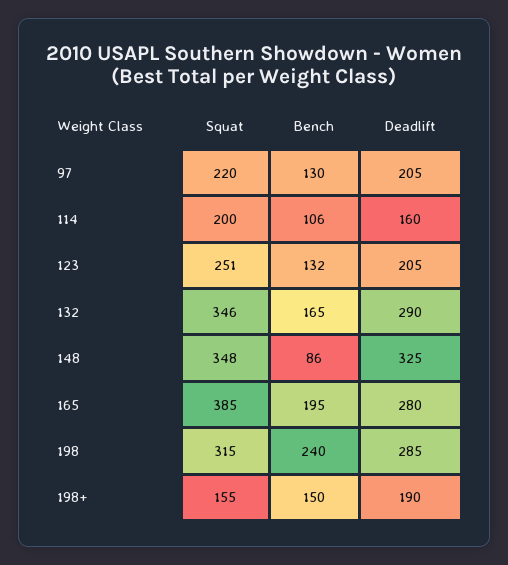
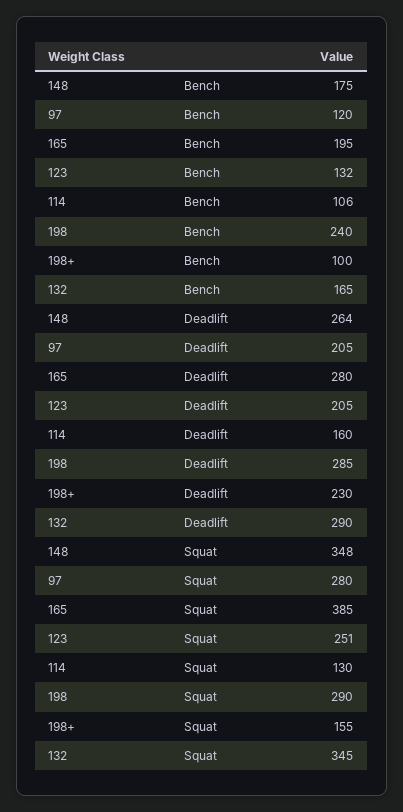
Squat, 97: 220 -> 280
Bench, 97: 130 -> 120
Squat, 114: 200 -> 130
Squat, 132: 346 -> 345
Bench, 148: 86 -> 175
Deadlift, 148: 325 -> 264
Squat, 198: 315 -> 290
Bench, 198+: 150 -> 100
Deadlift, 198+: 190 -> 230

